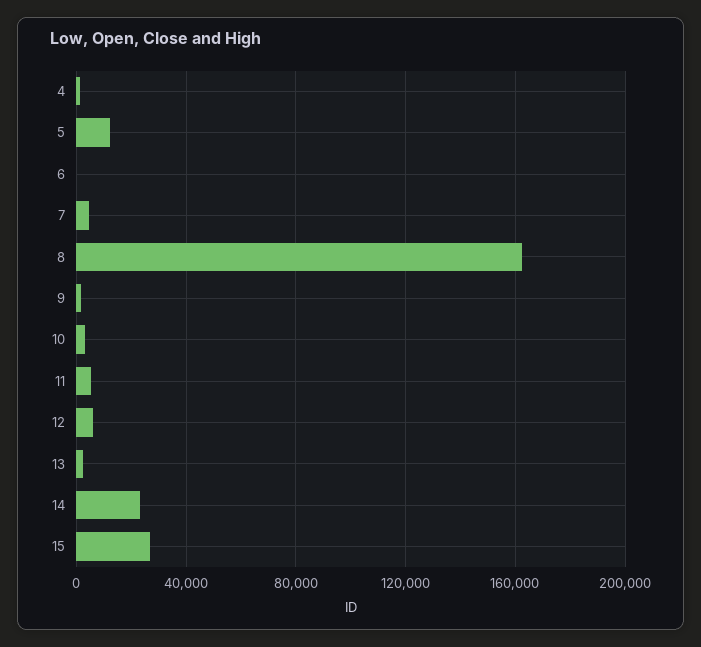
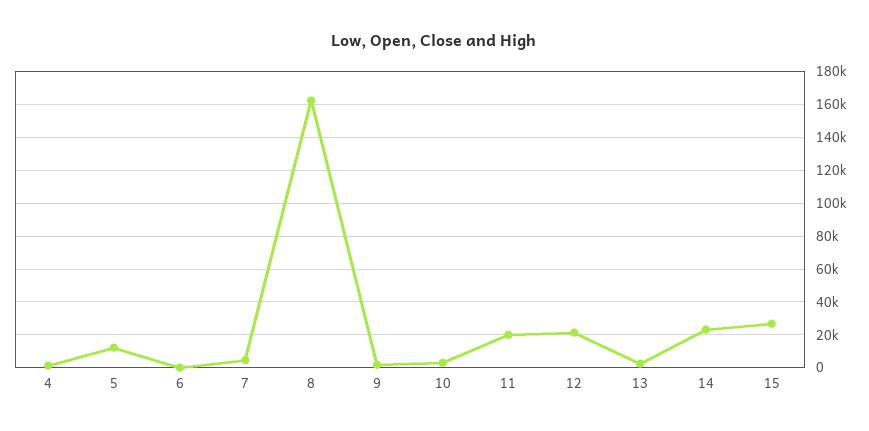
11: 5000 -> 20000
12: 5000 -> 20000

